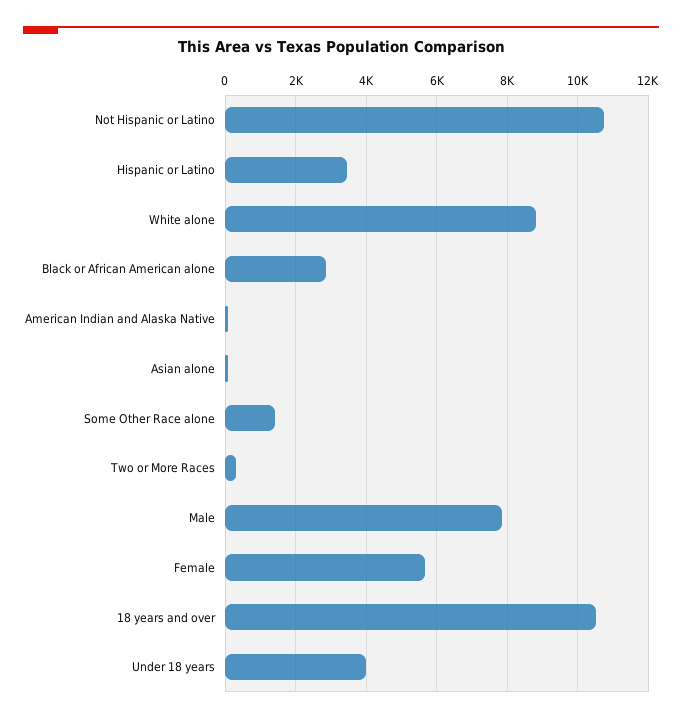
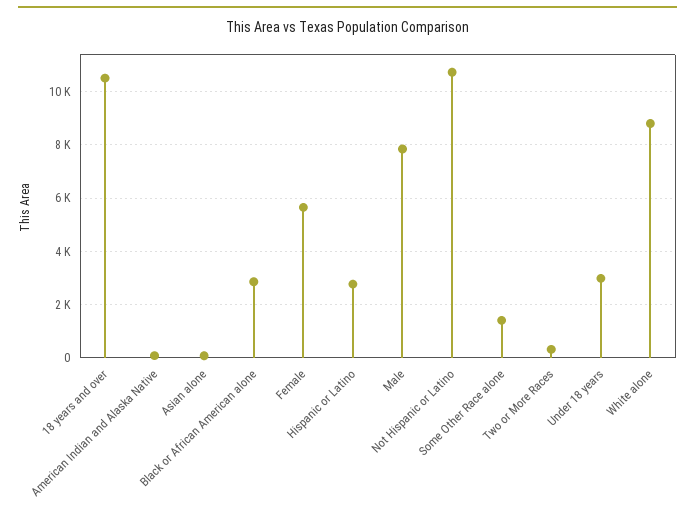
Hispanic or Latino: 3400 -> 2750
Under 18 years: 4000 -> 3000

